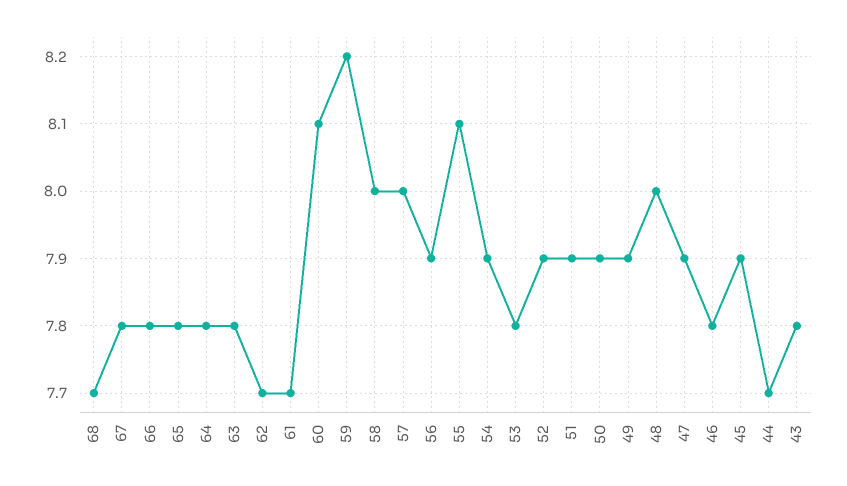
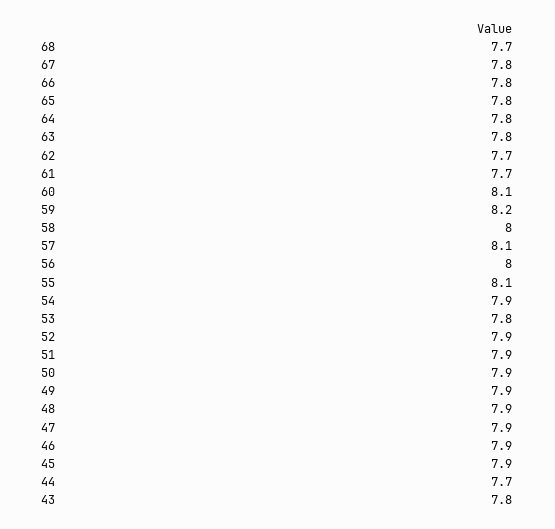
57: 8 -> 8.1
56: 7.9 -> 8
48: 8 -> 7.9
46: 7.8 -> 7.9

